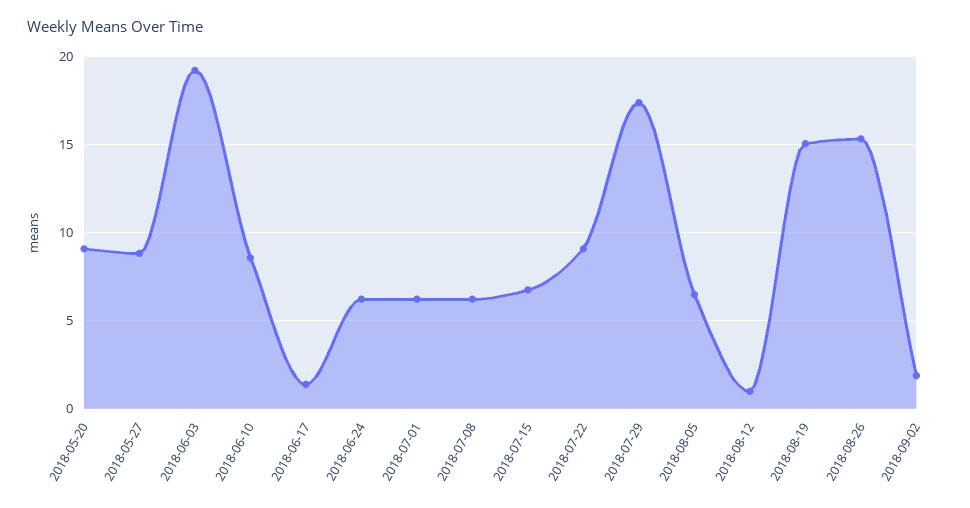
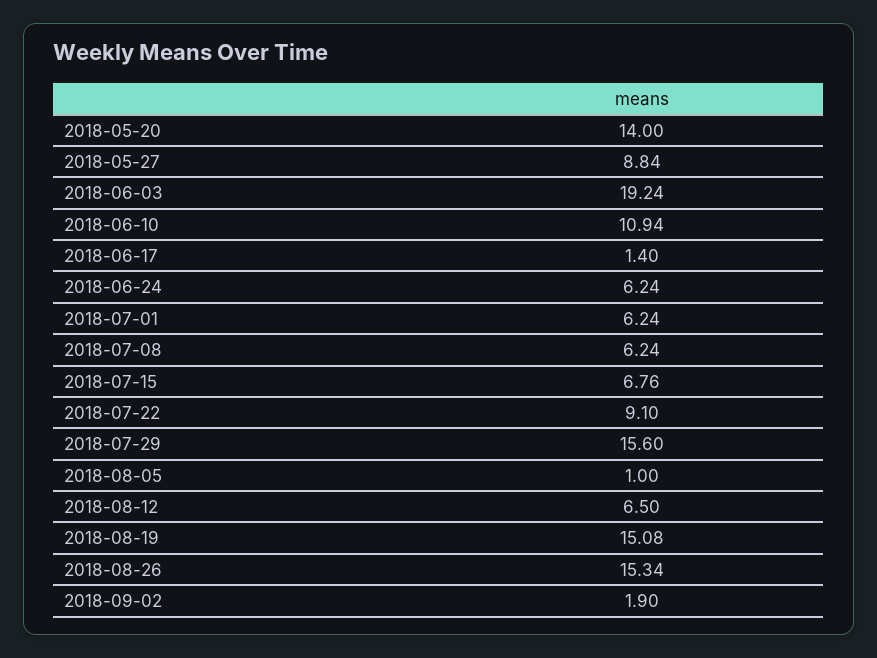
2018-05-20: 9 -> 14
2018-06-10: 8.5 -> 10.94
2018-07-29: 17.5 -> 15.6
2018-08-05: 6.5 -> 1
2018-08-12: 1 -> 6.5

